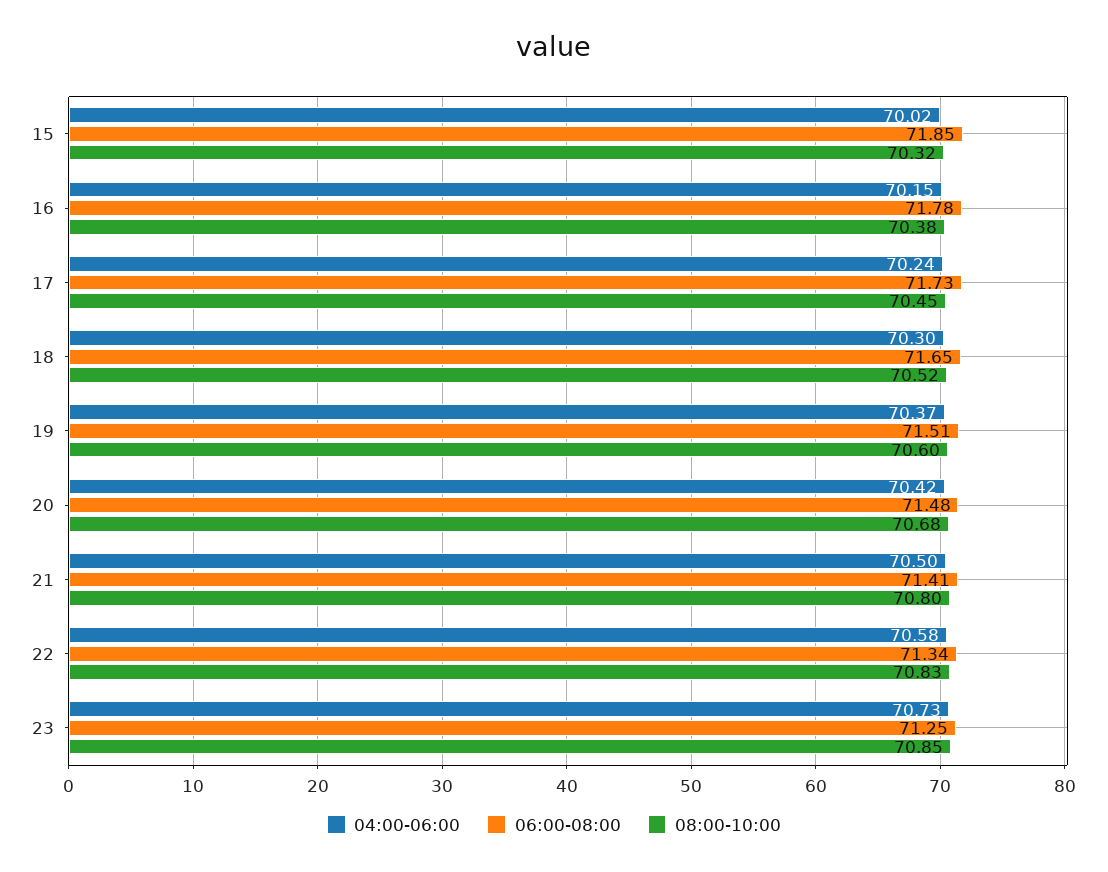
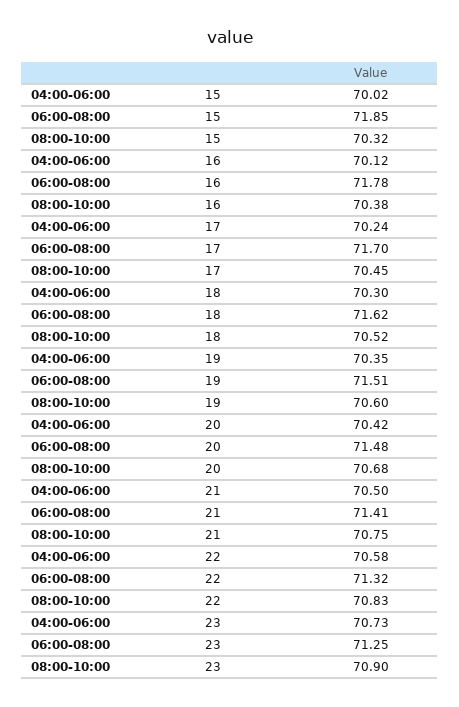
04:00-06:00, 16: 70.15 -> 70.12
06:00-08:00, 17: 71.73 -> 71.7
06:00-08:00, 18: 71.65 -> 71.62
04:00-06:00, 19: 70.37 -> 70.35
08:00-10:00, 21: 70.8 -> 70.75
06:00-08:00, 22: 71.34 -> 71.32
08:00-10:00, 23: 70.85 -> 70.9

